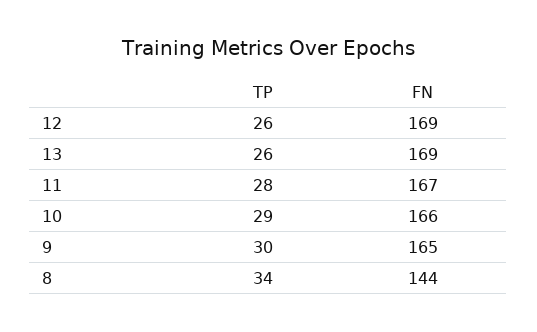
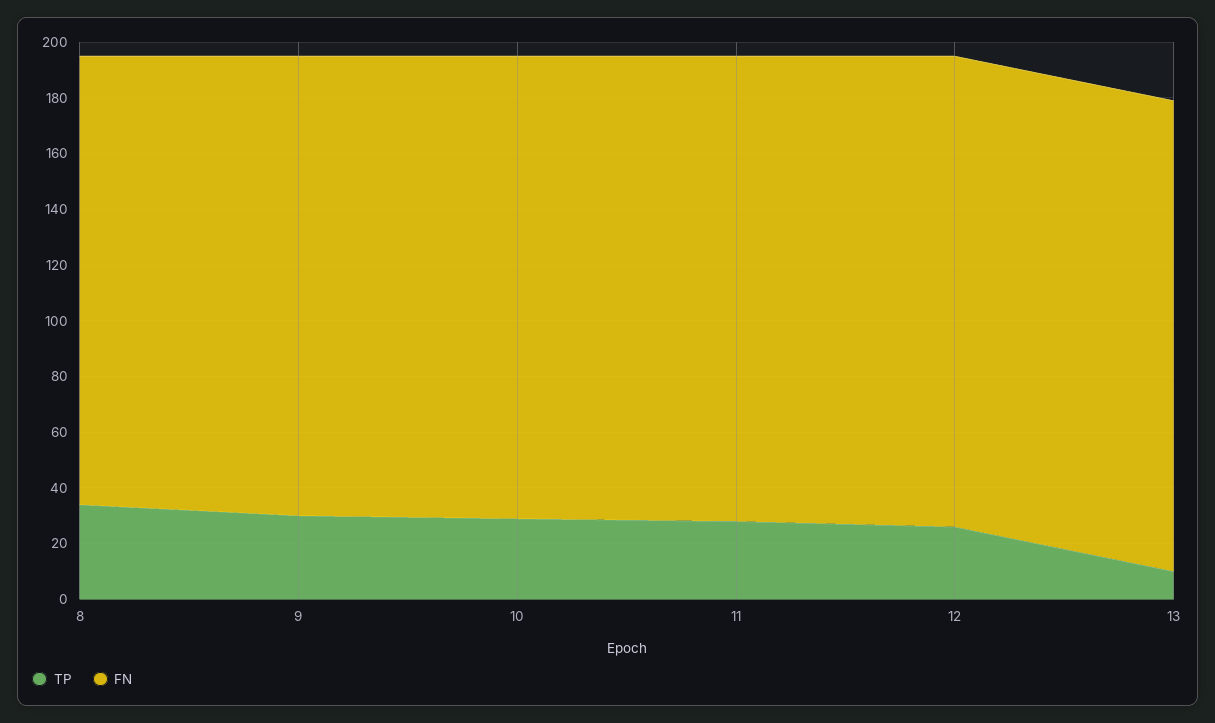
TP, 13: 26 -> 10
FN, 8: 144 -> 160

